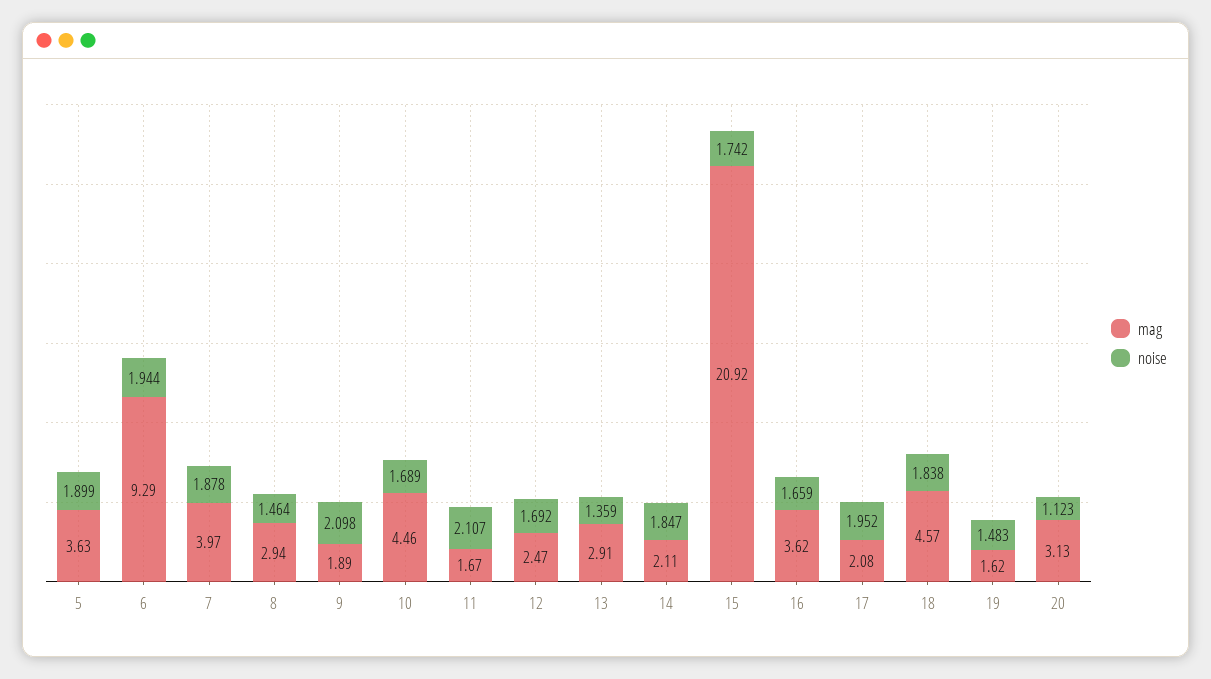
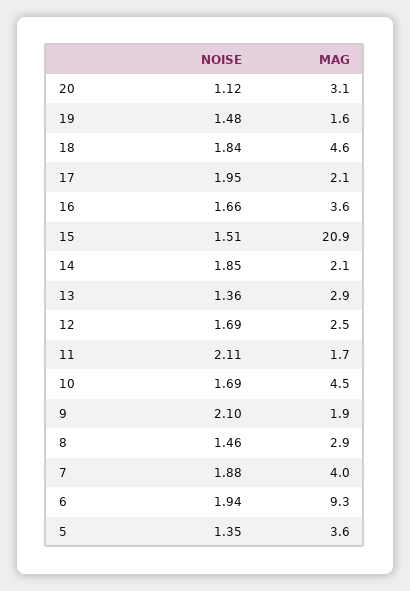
noise, 5: 1.899 -> 1.35
noise, 15: 1.742 -> 1.51

